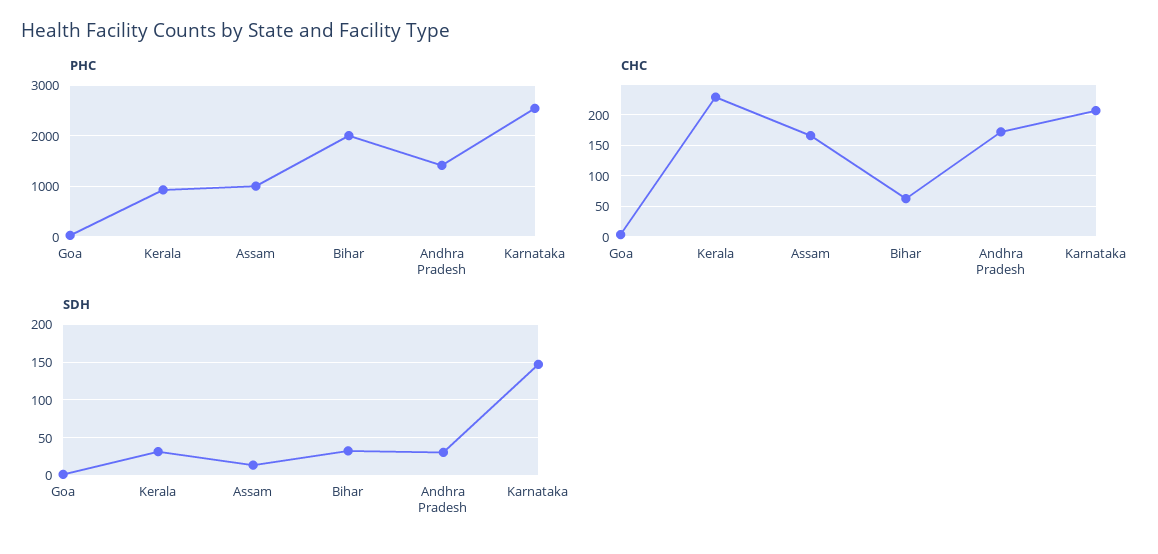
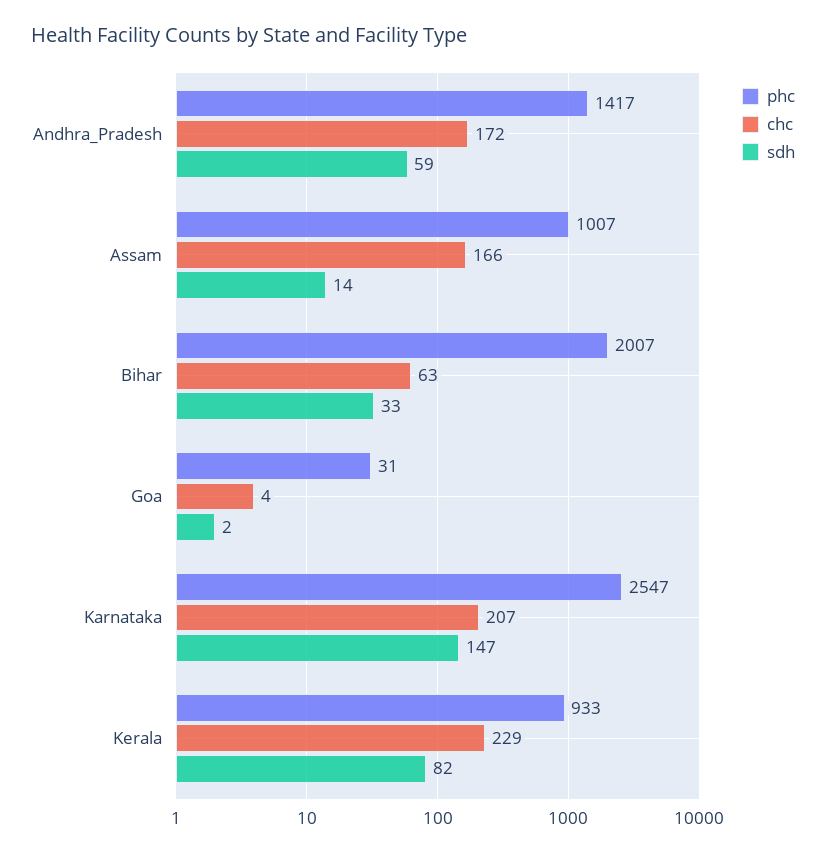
SDH, Kerala: 30 -> 82
SDH, Andhra Pradesh: 30 -> 59

